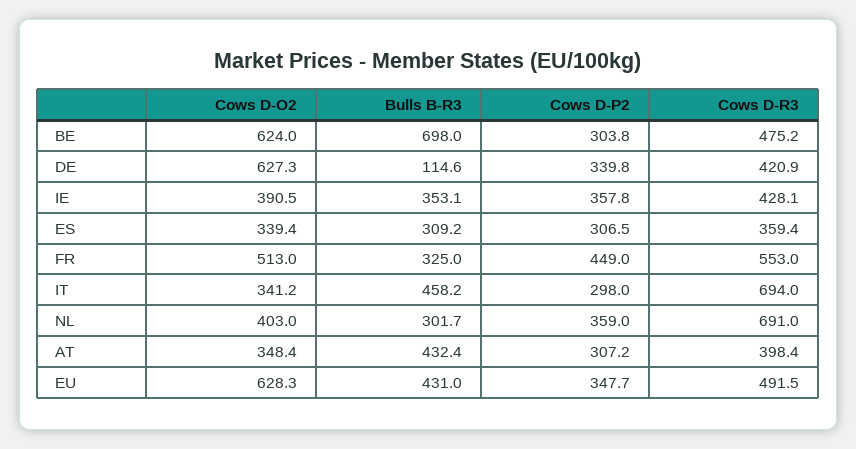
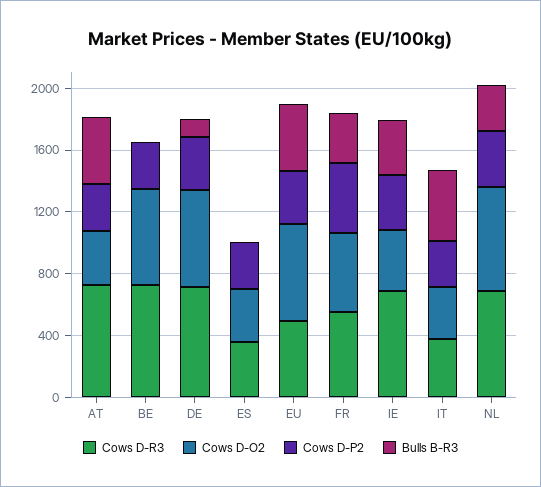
Bulls B-R3, BE: 698 -> 0
Cows D-R3, BE: 475.2 -> 700
Cows D-R3, DE: 420.9 -> 700
Cows D-R3, IE: 428.1 -> 700
Bulls B-R3, ES: 309.2 -> 0
Cows D-R3, IT: 694 -> 400
Cows D-O2, NL: 403 -> 700
Cows D-R3, AT: 398.4 -> 700

